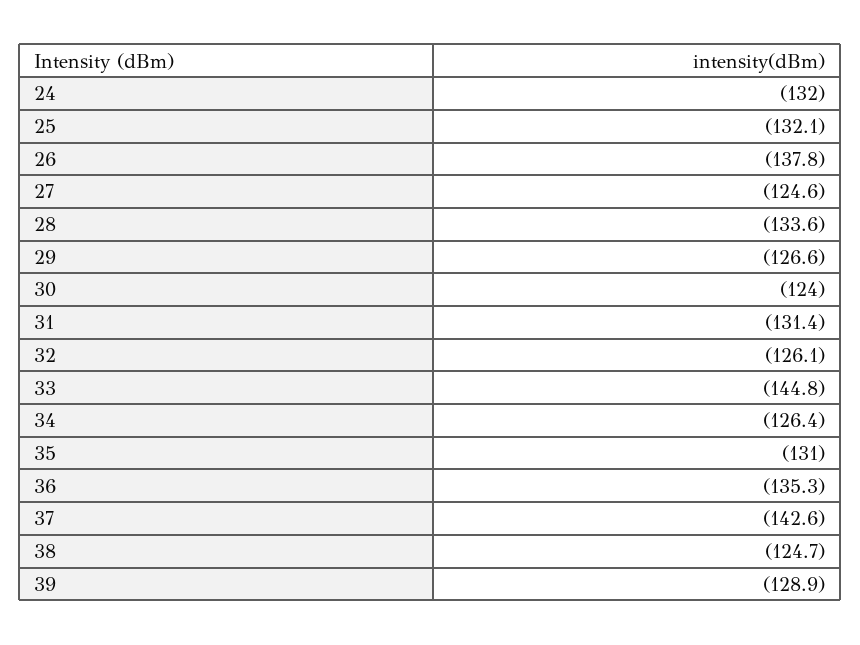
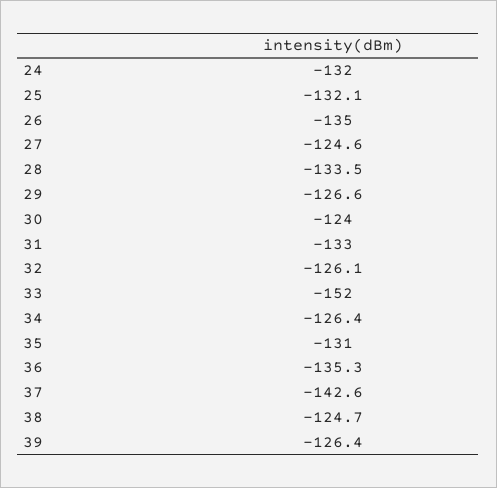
26: -137.8 -> -135
28: -133.6 -> -133.5
31: -131.4 -> -133
33: -144.8 -> -152
39: -128.9 -> -126.4

